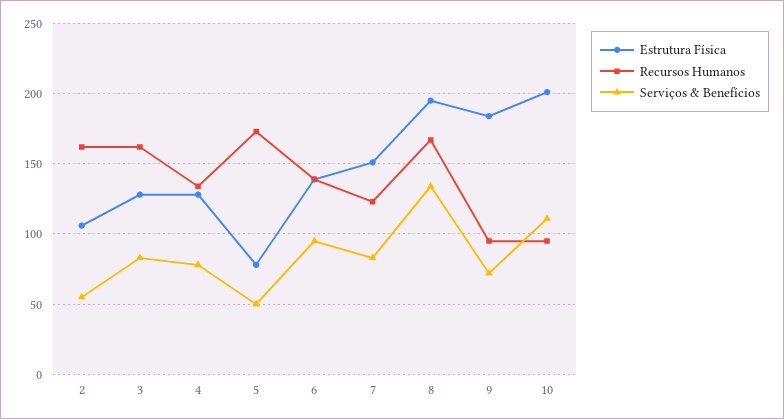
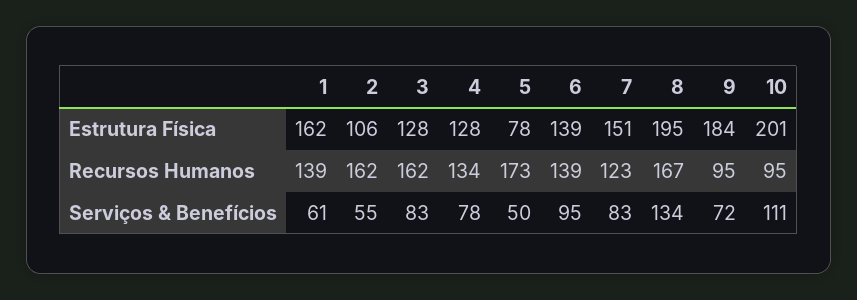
Estrutura Física, 1: none -> 162
Recursos Humanos, 1: none -> 139
Serviços & Benefícios, 1: none -> 61

